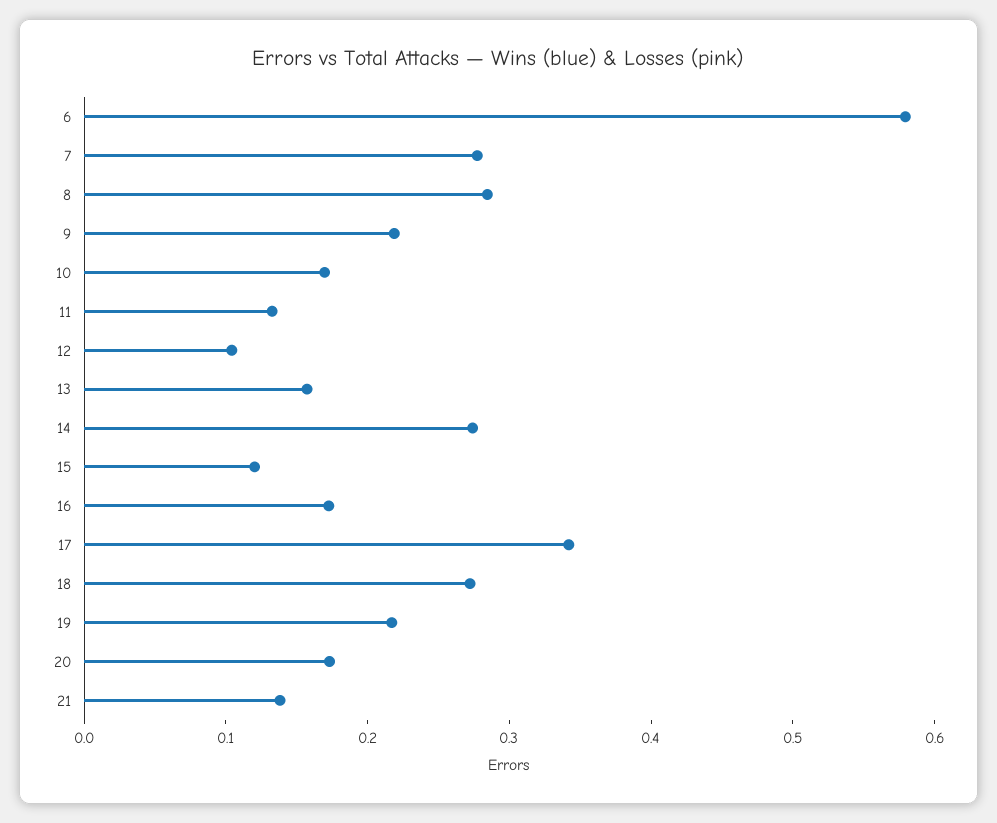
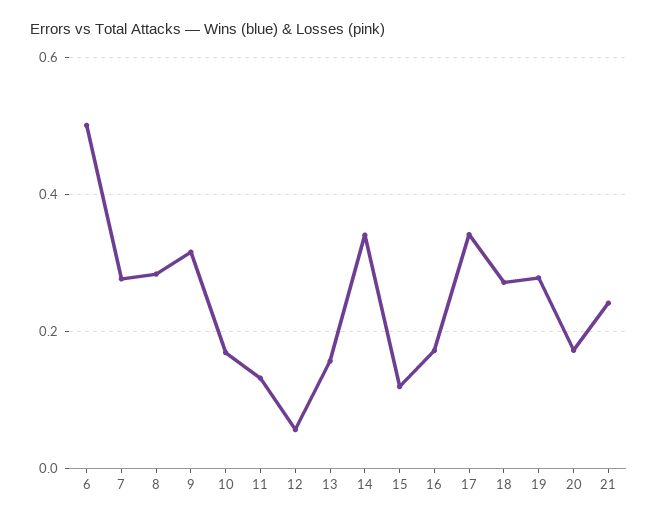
6: 0.58 -> 0.5
9: 0.22 -> 0.32
12: 0.1 -> 0.06
14: 0.28 -> 0.34
19: 0.22 -> 0.28
21: 0.14 -> 0.24

